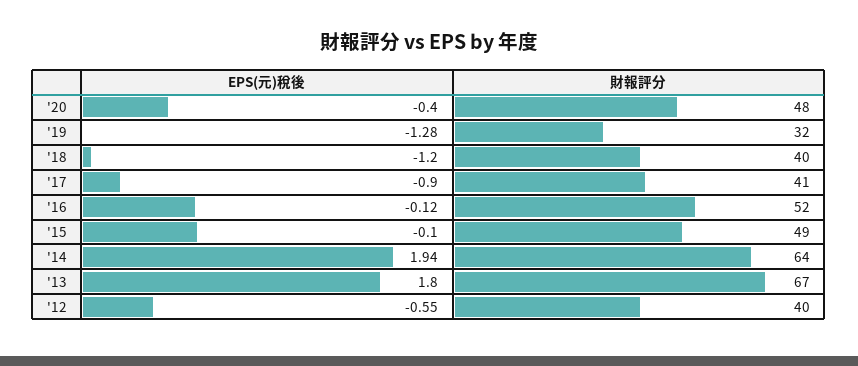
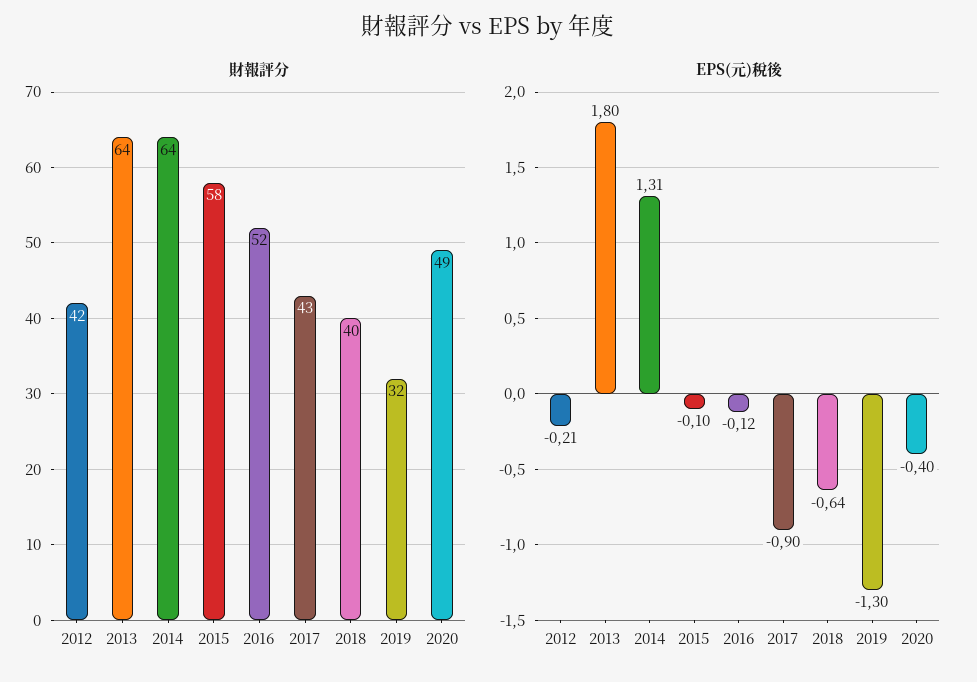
財報評分, '20: 48 -> 49
EPS(元)稅後, '19: -1.28 -> -1.3
EPS(元)稅後, '18: -1.2 -> -0.64
財報評分, '17: 41 -> 43
財報評分, '15: 49 -> 58
EPS(元)稅後, '14: 1.94 -> 1.31
財報評分, '13: 67 -> 64
EPS(元)稅後, '12: -0.55 -> -0.21
財報評分, '12: 40 -> 42

